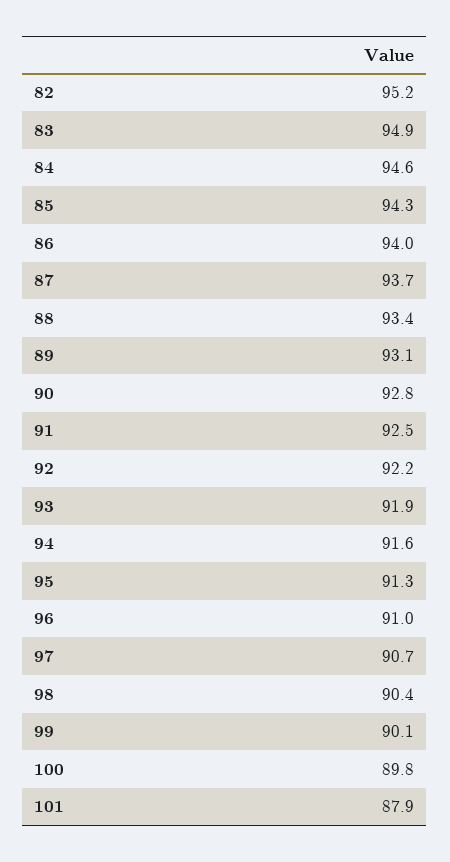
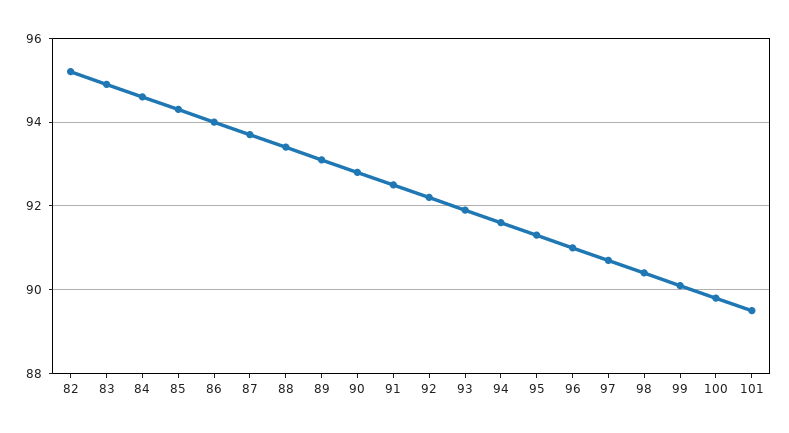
101: 87.9 -> 89.5

